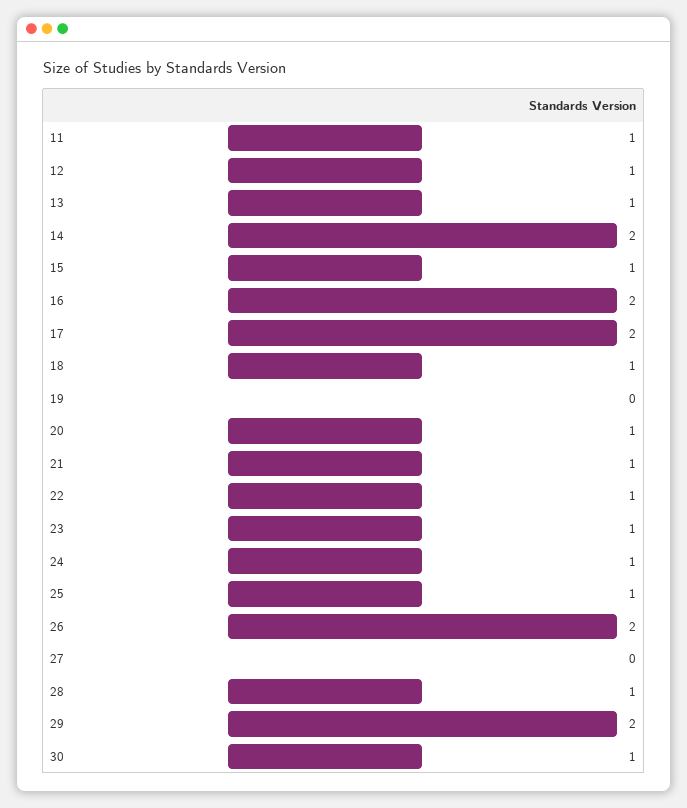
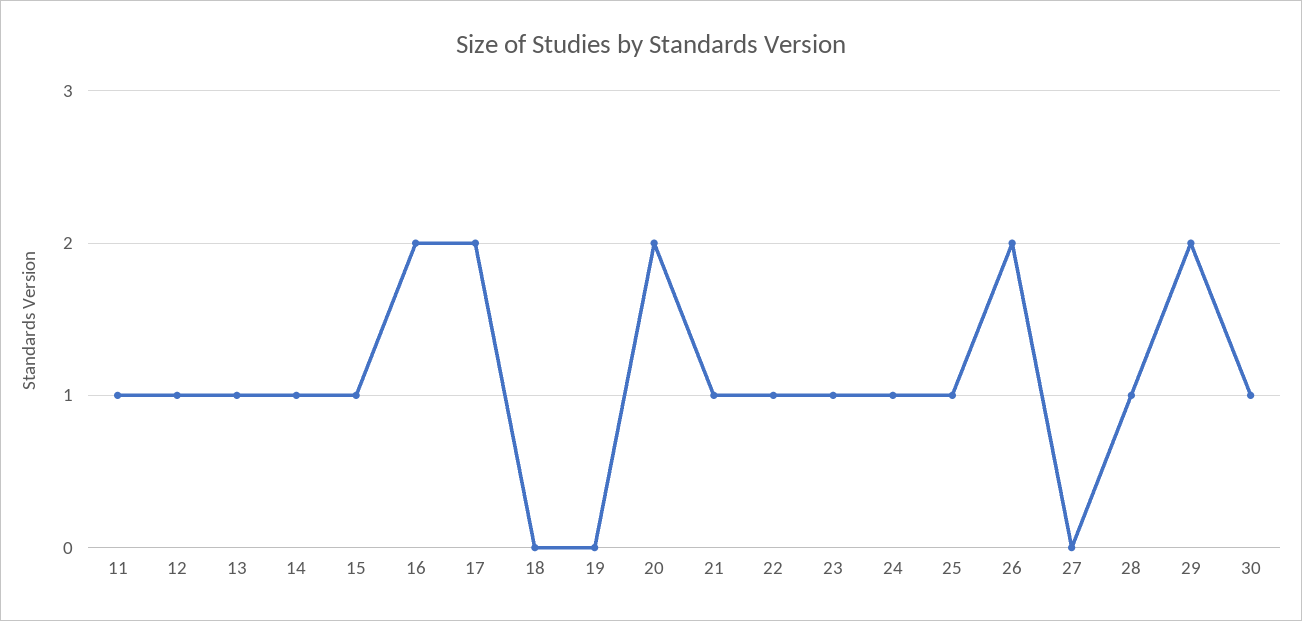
14: 2 -> 1
18: 1 -> 0
20: 1 -> 2

